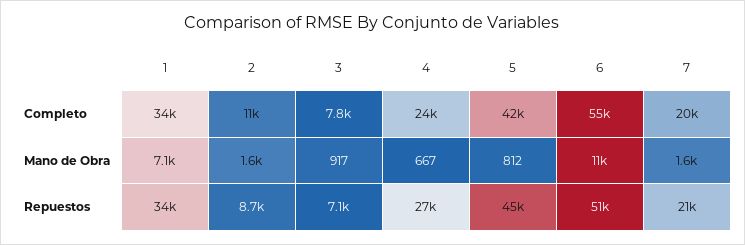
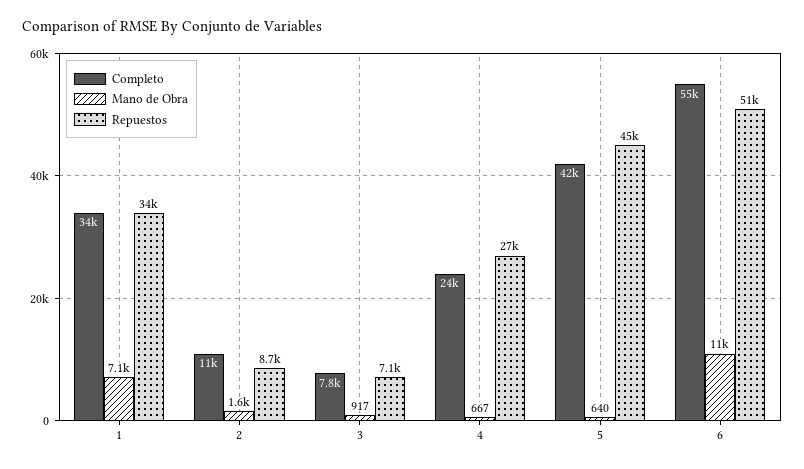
Completo, 7: 20000 -> none
Mano de Obra, 5: 812 -> 640
Mano de Obra, 7: 1600 -> none
Repuestos, 7: 21000 -> none

